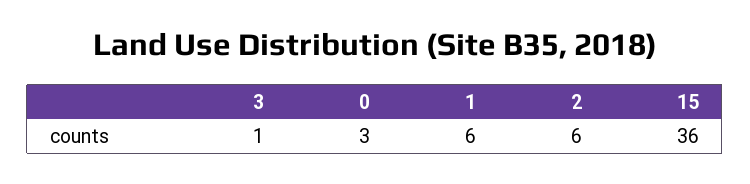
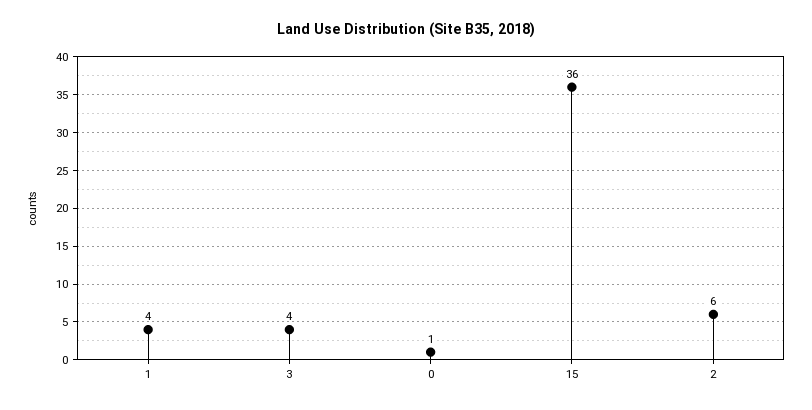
3: 1 -> 4
0: 3 -> 1
1: 6 -> 4

